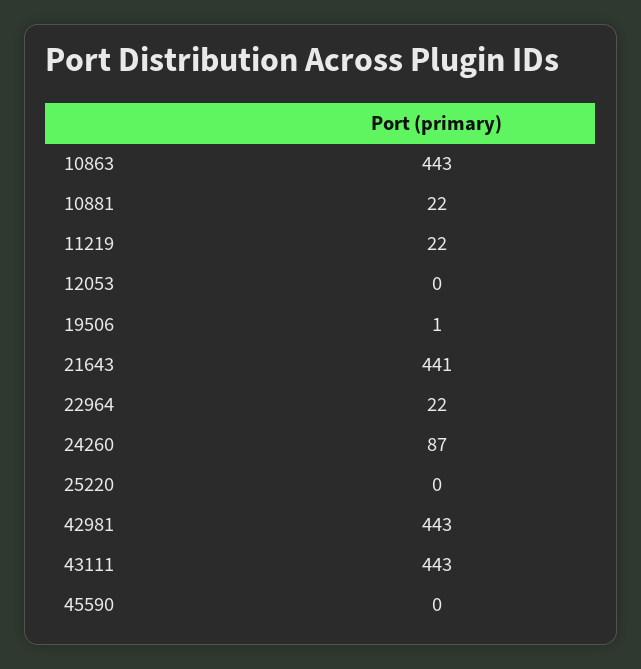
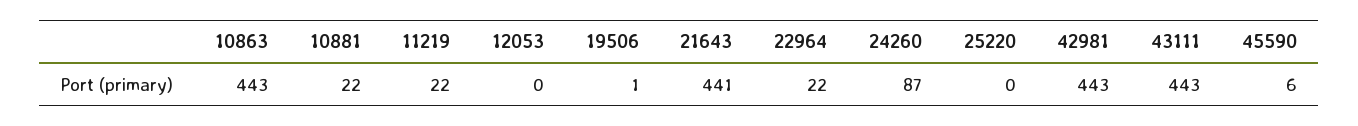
45590: 0 -> 6

